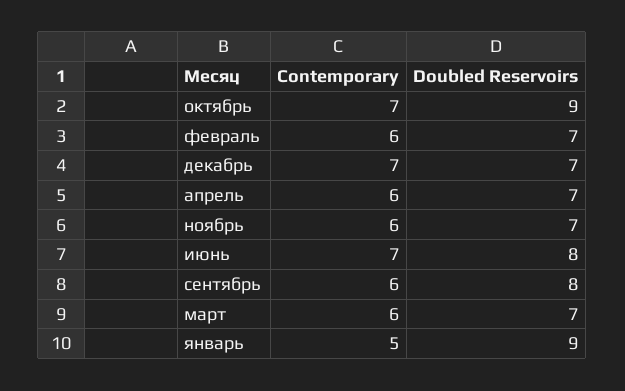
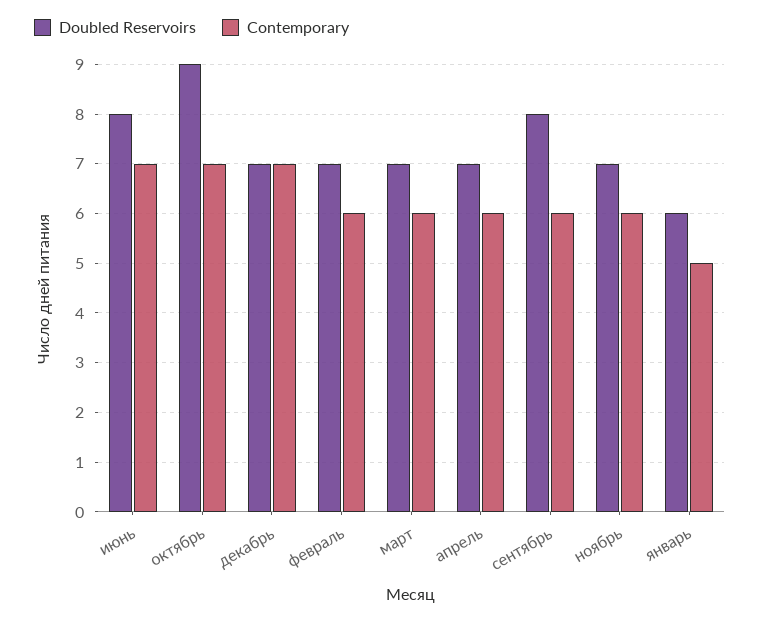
Doubled Reservoirs, январь: 9 -> 6

